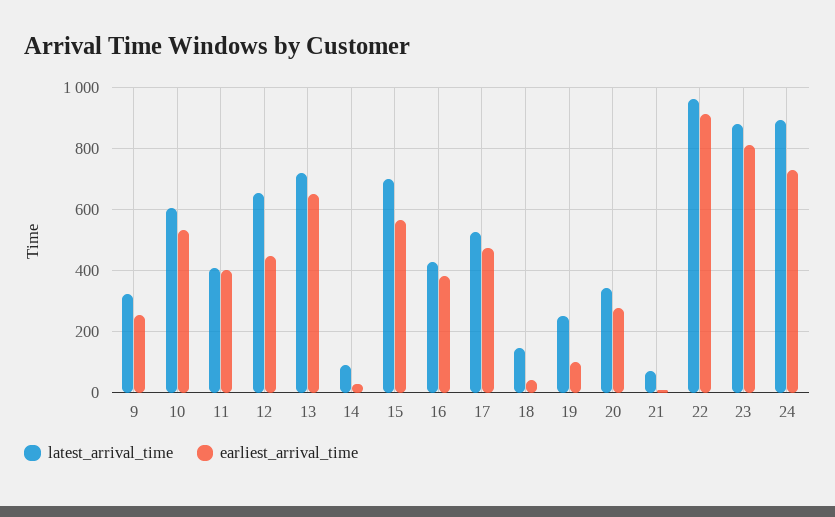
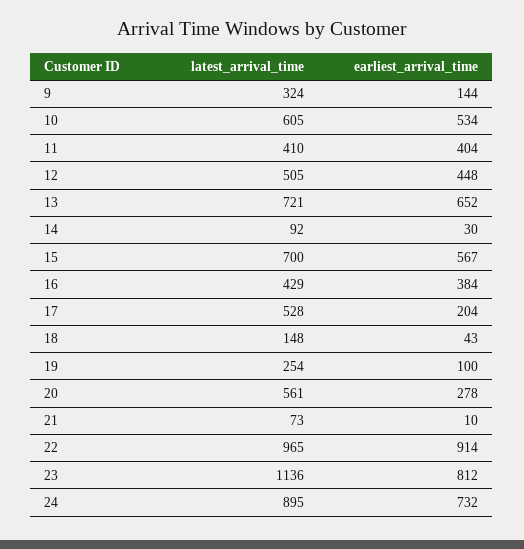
earliest_arrival_time, 9: 260 -> 144
latest_arrival_time, 12: 660 -> 505
earliest_arrival_time, 17: 480 -> 204
latest_arrival_time, 20: 340 -> 561
latest_arrival_time, 23: 880 -> 1136

